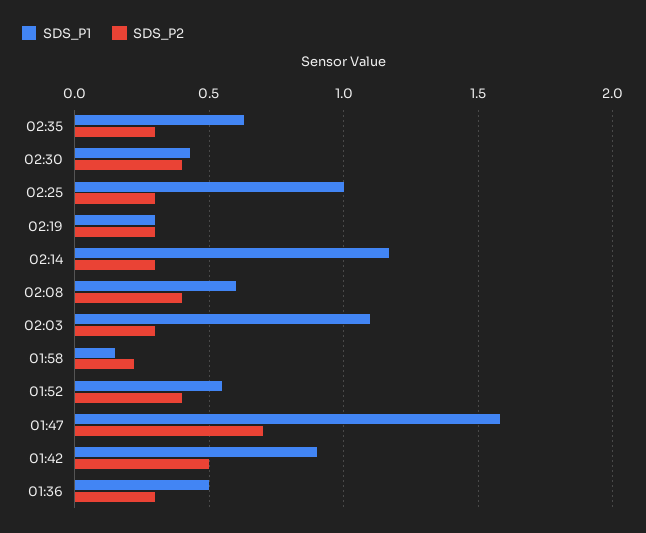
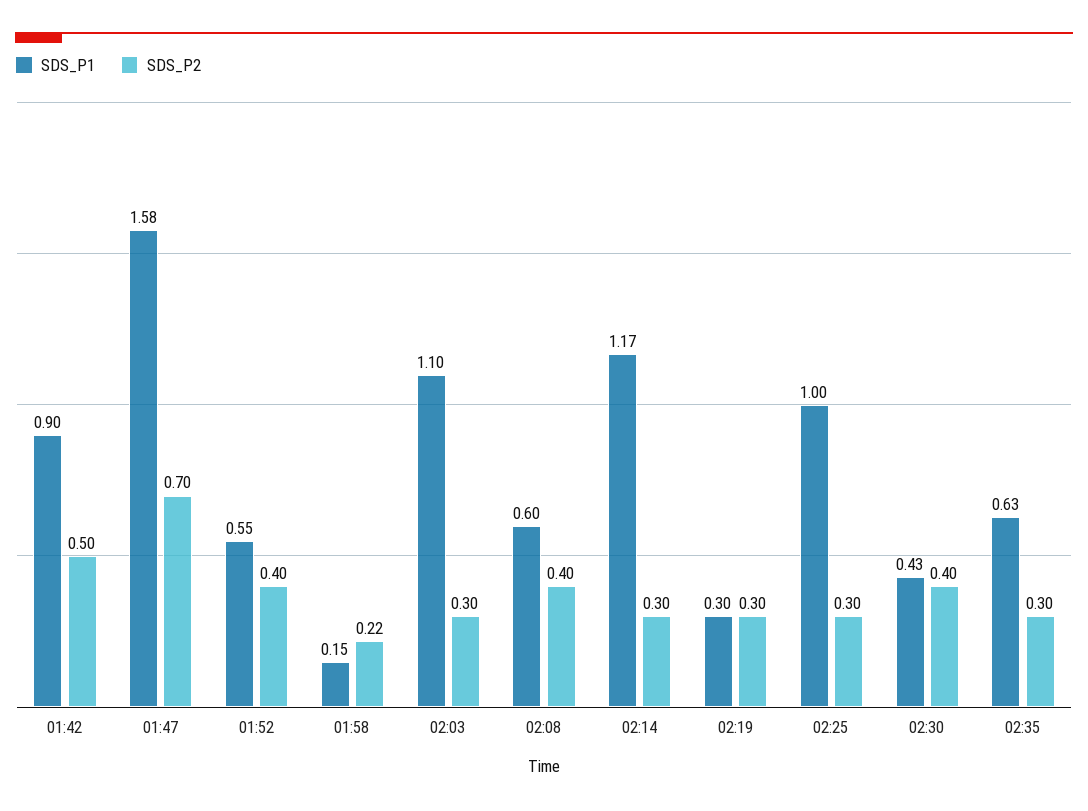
SDS_P1, 01:36: 0.5 -> none
SDS_P2, 01:36: 0.3 -> none

